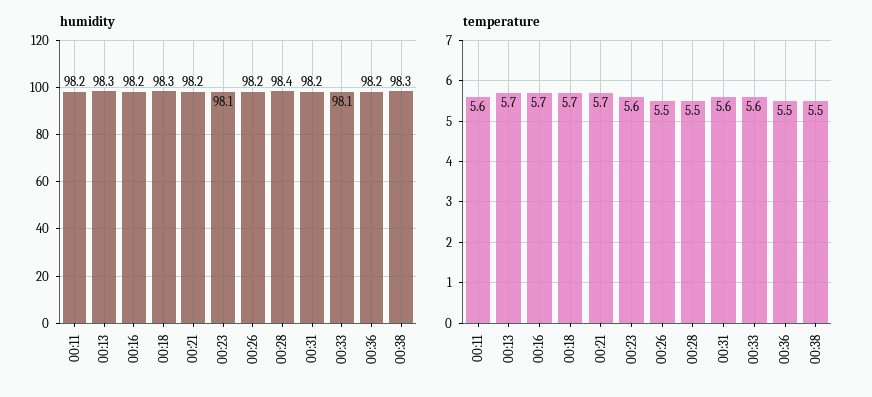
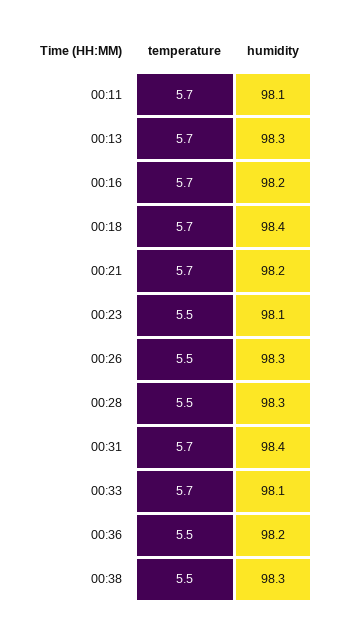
humidity, 00:11: 98.2 -> 98.1
humidity, 00:18: 98.3 -> 98.4
humidity, 00:26: 98.2 -> 98.3
humidity, 00:28: 98.4 -> 98.3
humidity, 00:31: 98.2 -> 98.4
temperature, 00:11: 5.6 -> 5.7
temperature, 00:23: 5.6 -> 5.5
temperature, 00:31: 5.6 -> 5.7
temperature, 00:33: 5.6 -> 5.7

